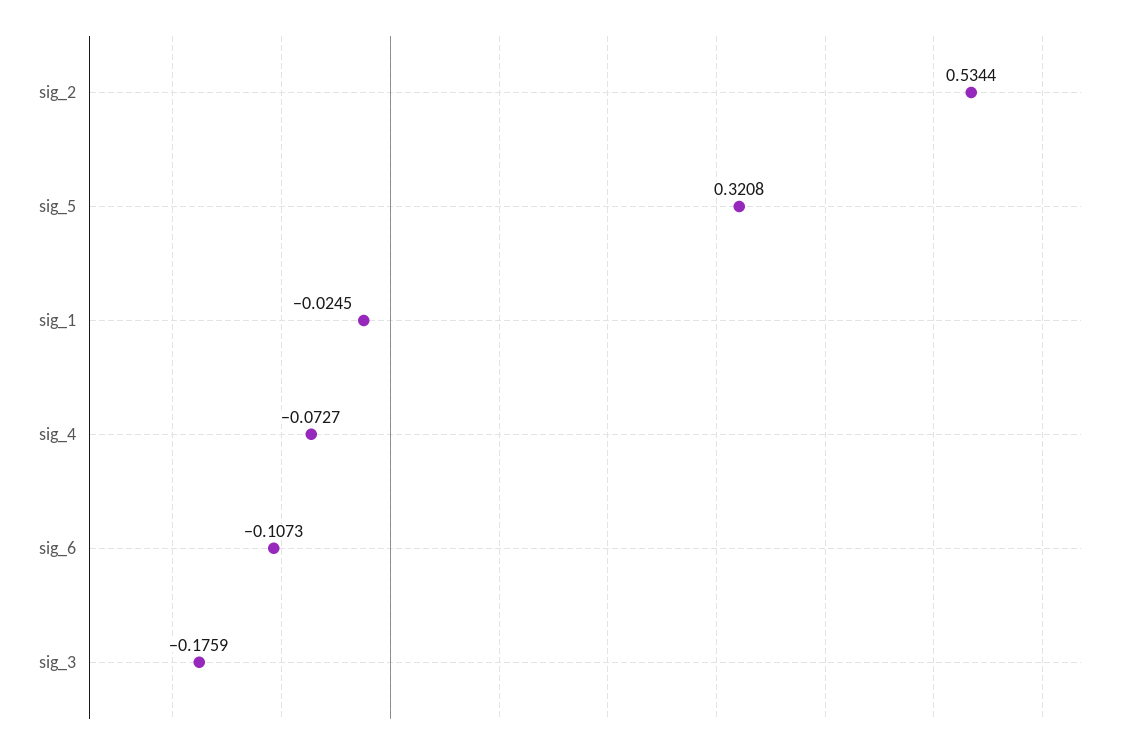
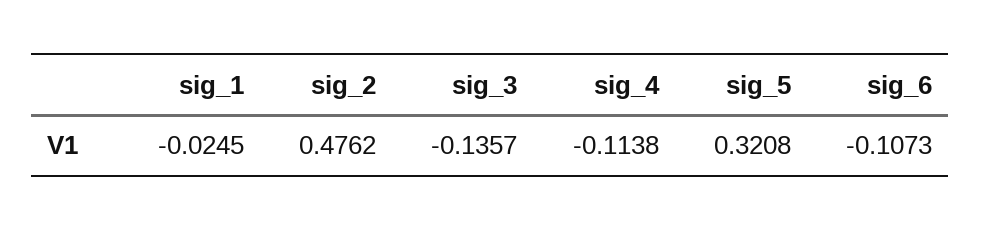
sig_2: 0.5344 -> 0.4762
sig_4: -0.0727 -> -0.1138
sig_3: -0.1759 -> -0.1357

